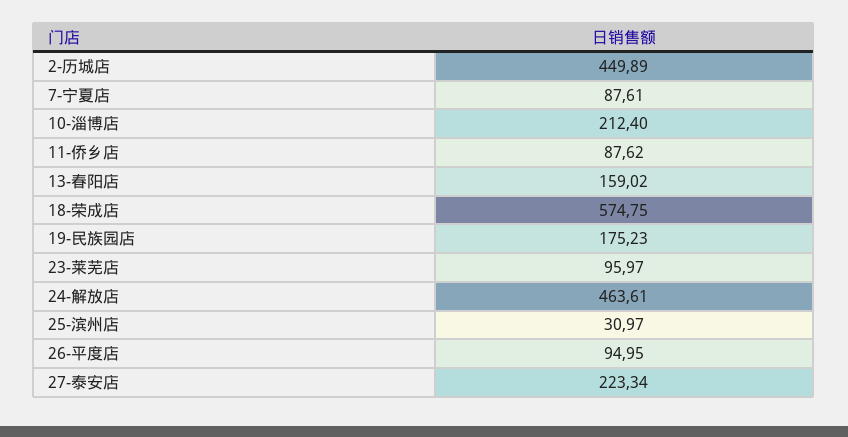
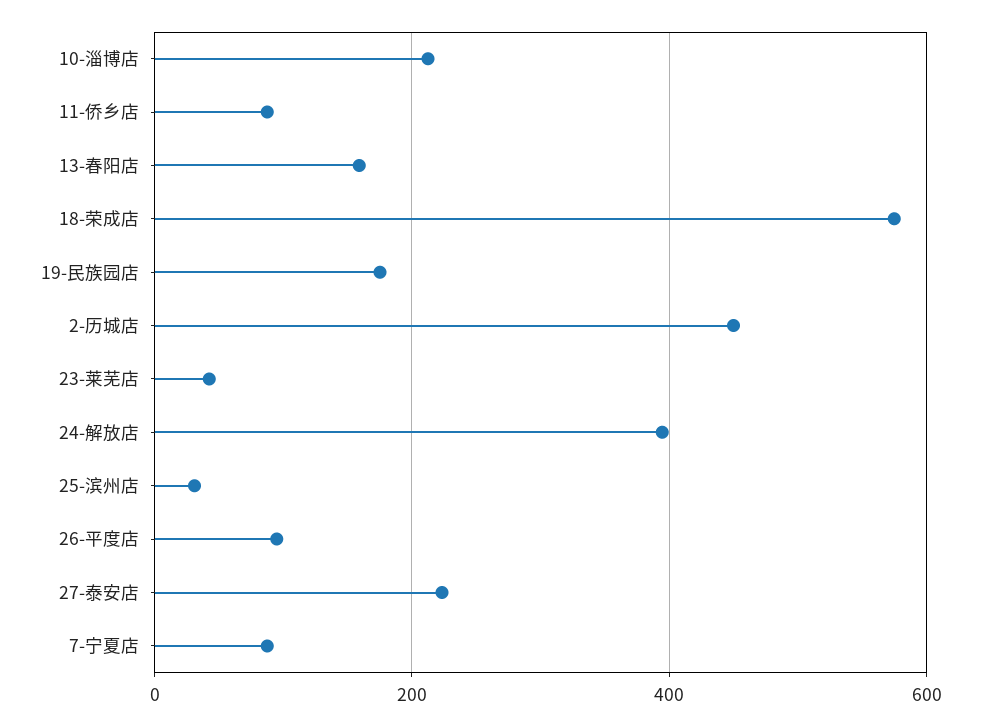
23-莱芜店: 95.97 -> 40
24-解放店: 463.61 -> 400

